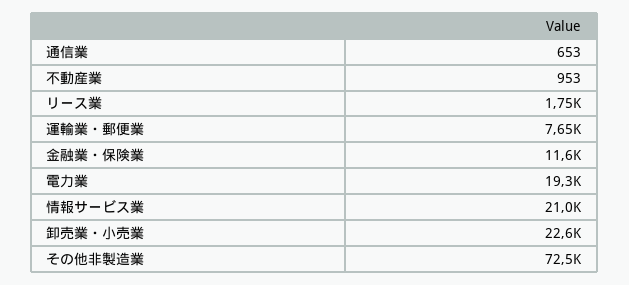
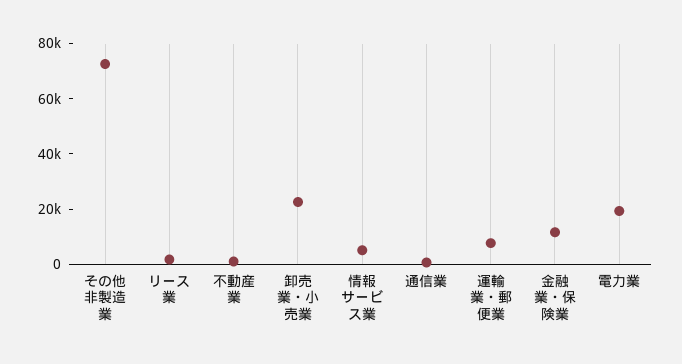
情報サービス業: 21000 -> 5000

